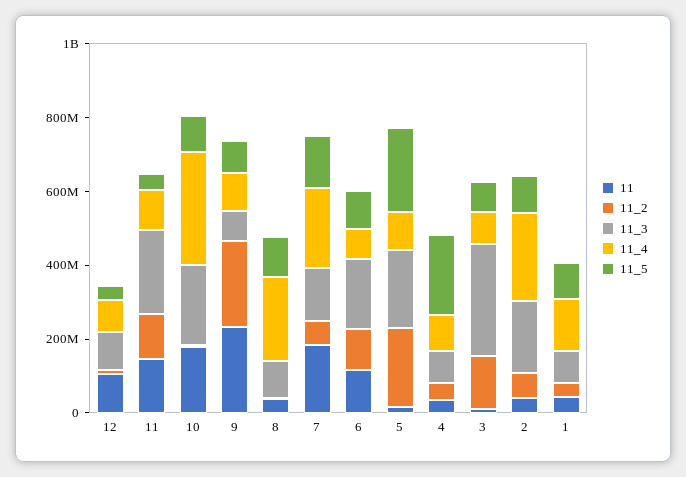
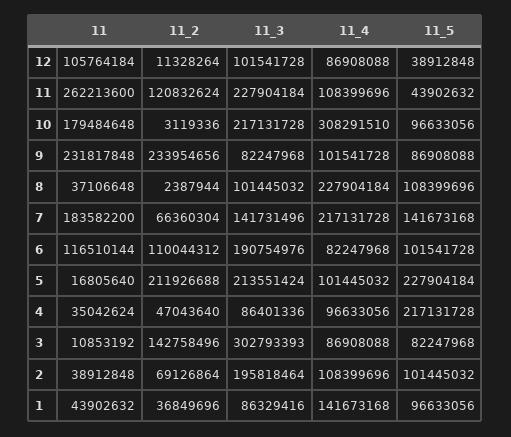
11, 11: 150000000 -> 262213600
11_4, 2: 250000000 -> 108399696

